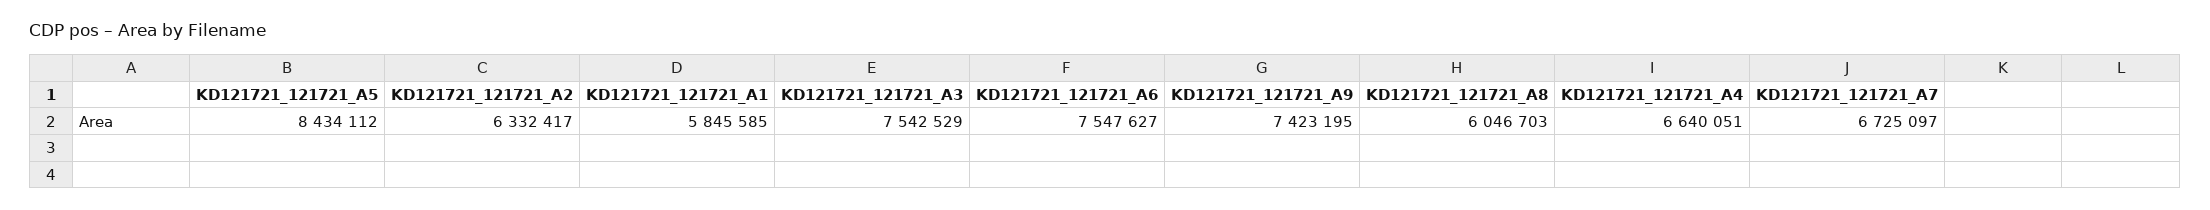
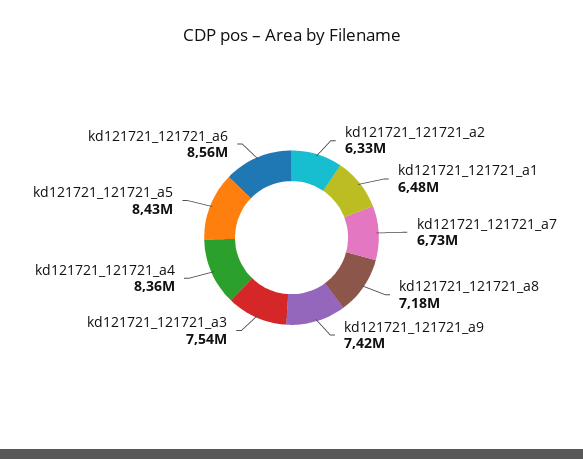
KD121721_121721_A1: 5845585 -> 6480000
KD121721_121721_A6: 7547627 -> 8560000
KD121721_121721_A8: 6046703 -> 7180000
KD121721_121721_A4: 6640051 -> 8360000

